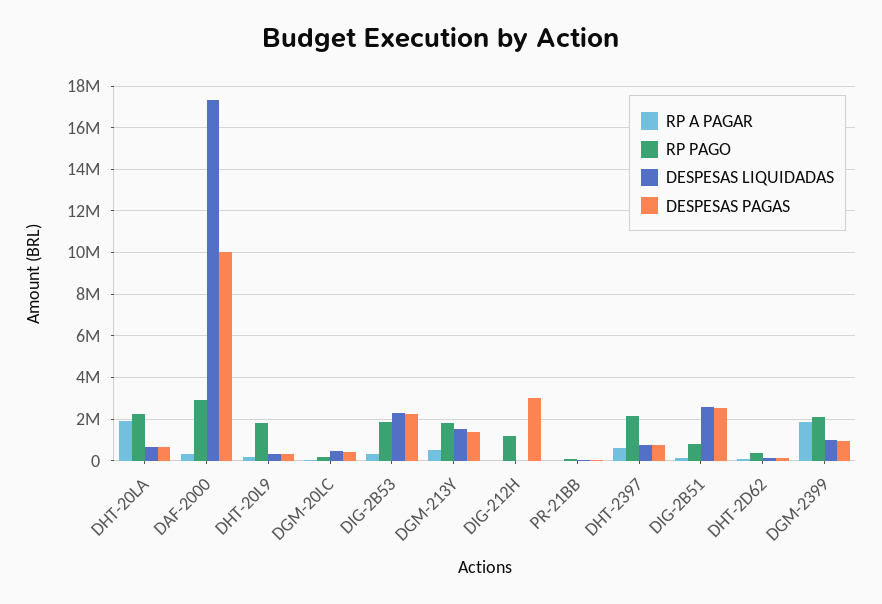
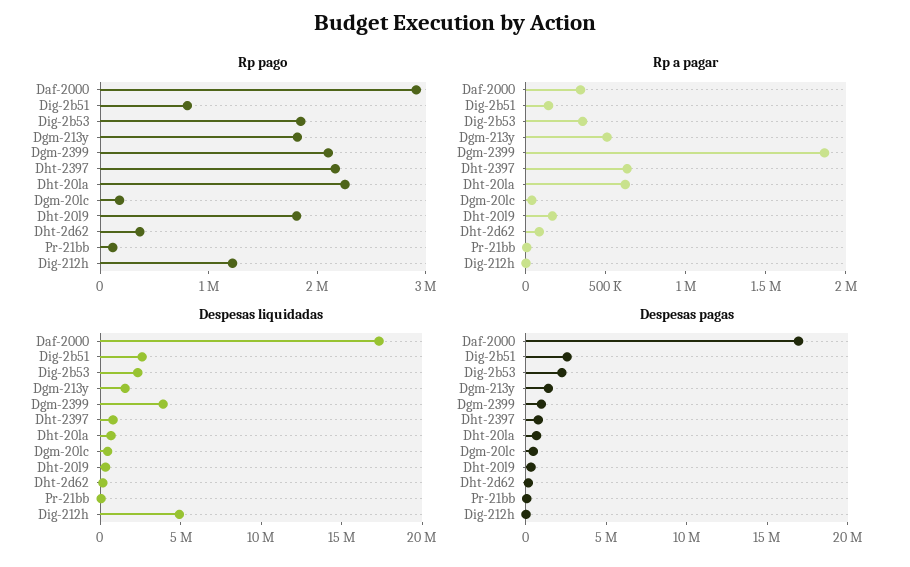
RP A PAGAR, DHT-20LA: 2000000 -> 600000
DESPESAS PAGAS, DAF-2000: 10000000 -> 17000000
DESPESAS LIQUIDADAS, DIG-212H: 0 -> 5000000
DESPESAS PAGAS, DIG-212H: 3000000 -> 0
DESPESAS LIQUIDADAS, DGM-2399: 1000000 -> 4000000

